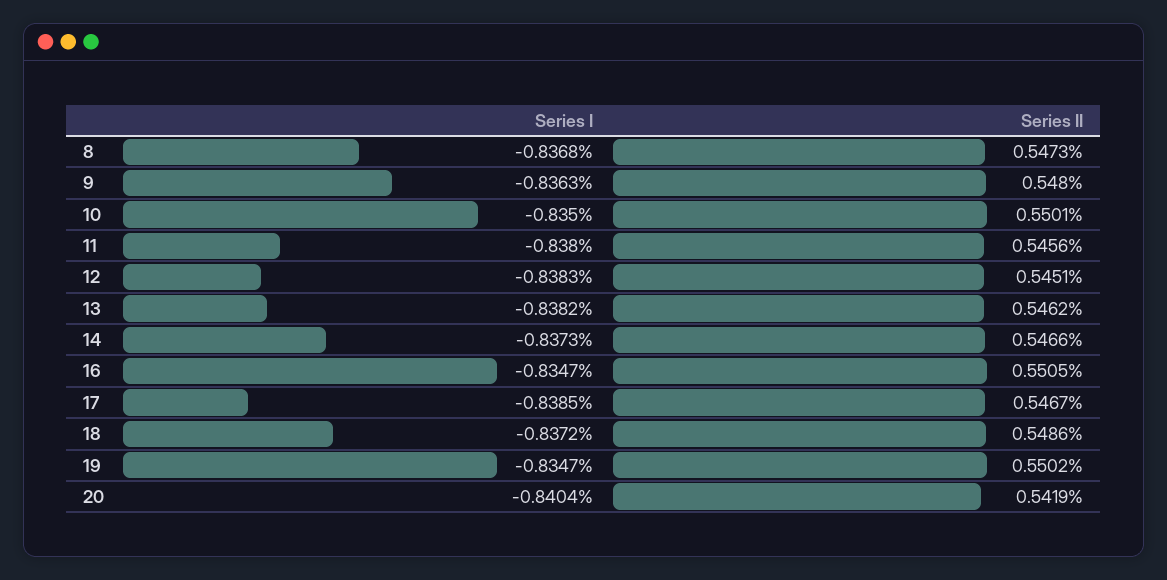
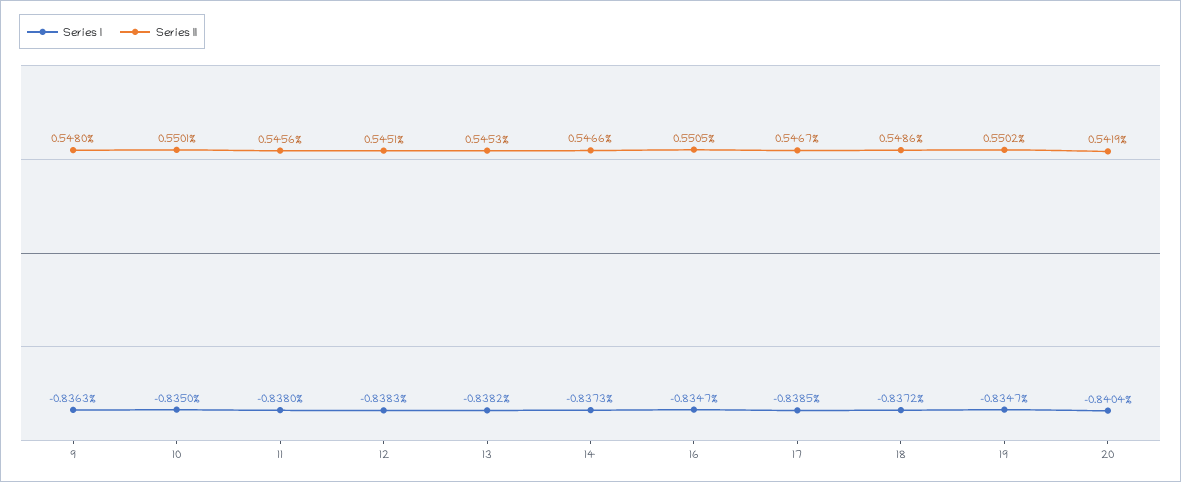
Series I, 8: -0.8368 -> none
Series II, 8: 0.5473 -> none
Series II, 13: 0.5462 -> 0.5453

